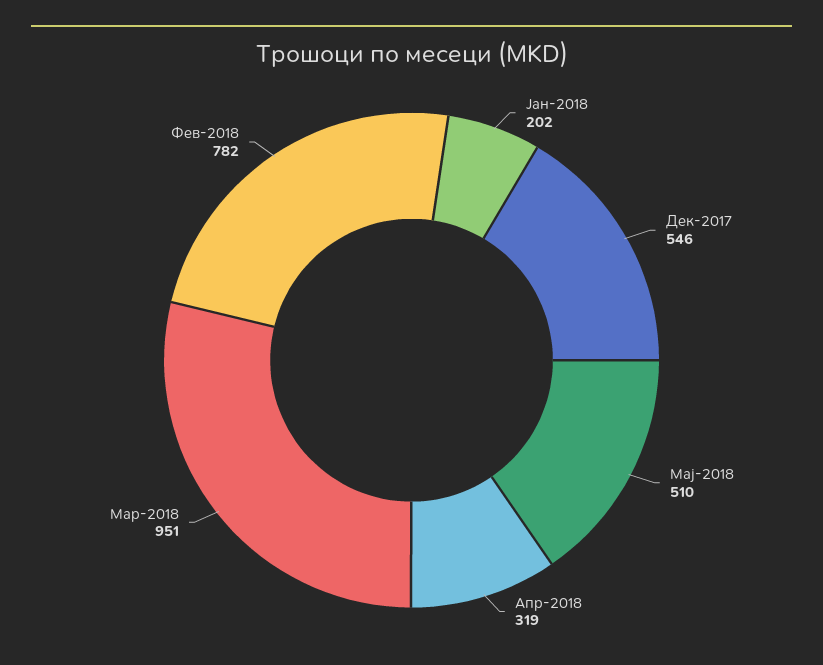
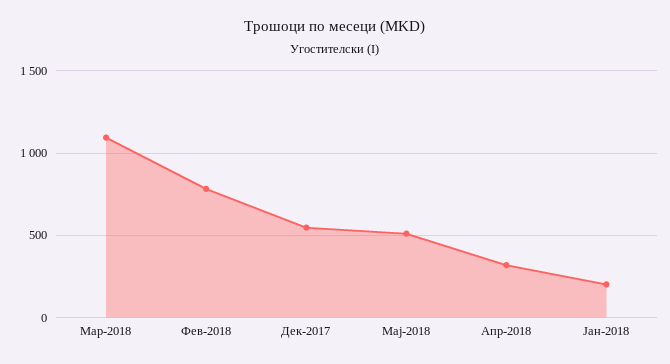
Мар-2018: 951 -> 1100

